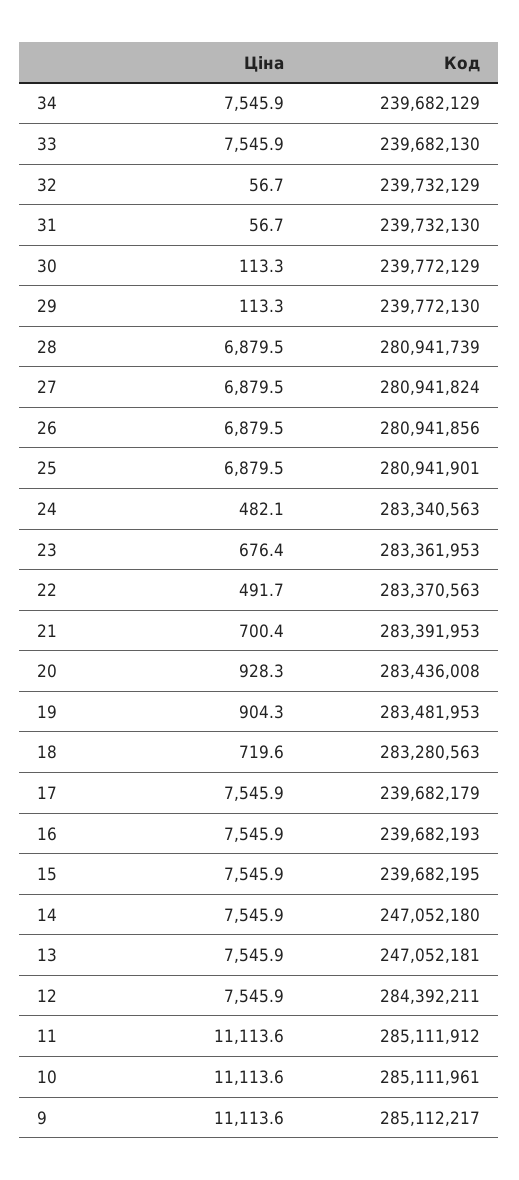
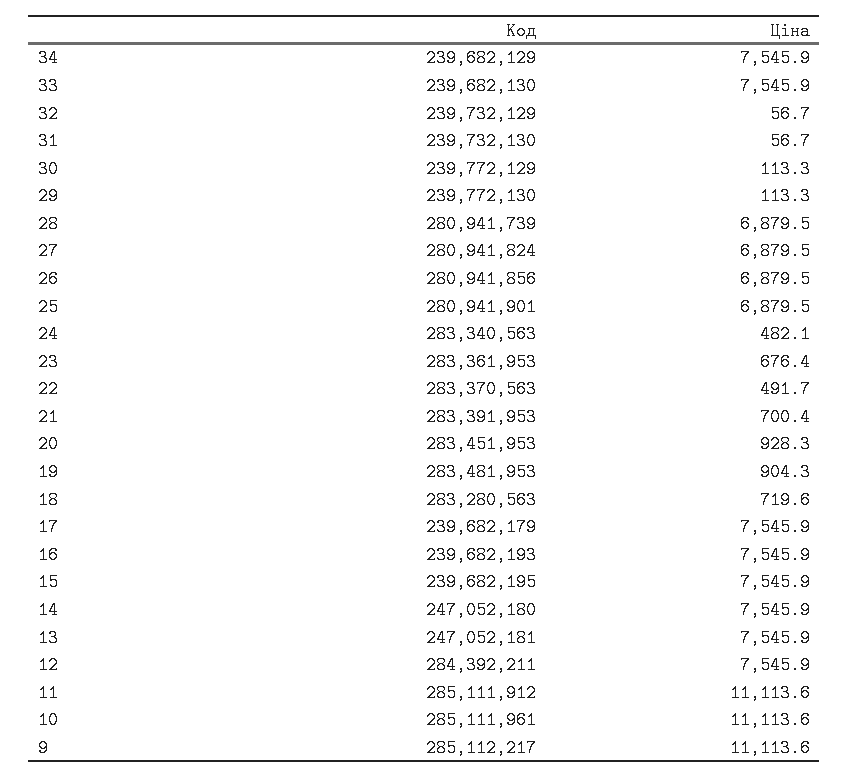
Код, 20: 283436008 -> 283451953

